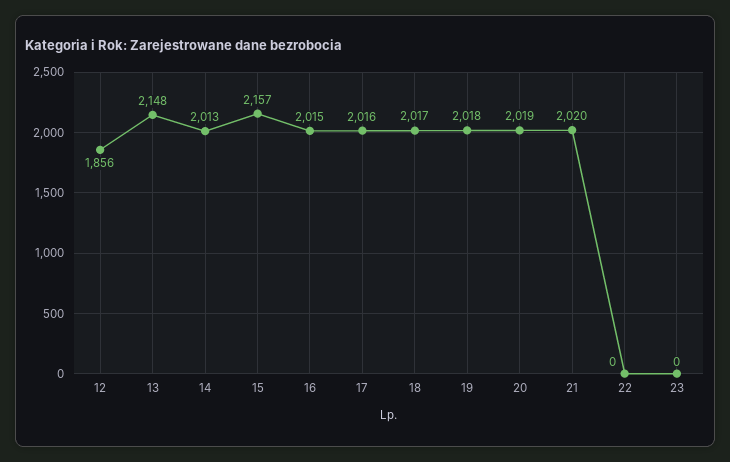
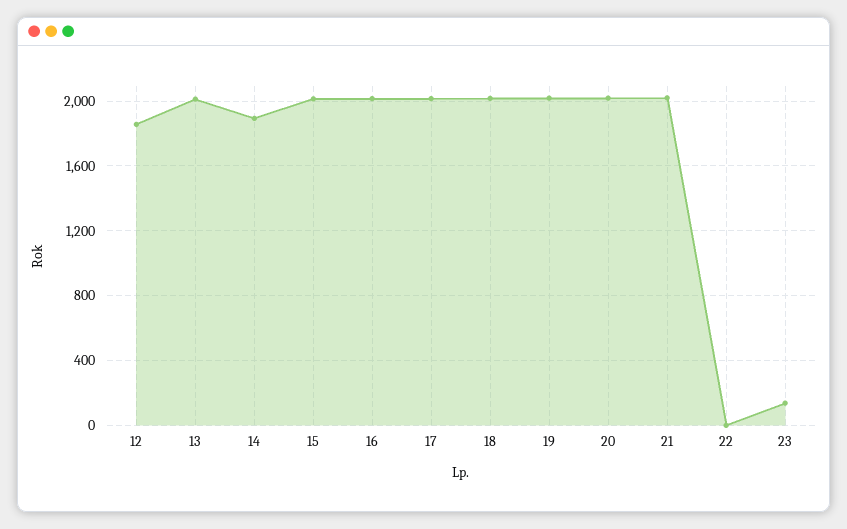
13: 2148 -> 2000
14: 2013 -> 1900
15: 2157 -> 2000
23: 0 -> 150

